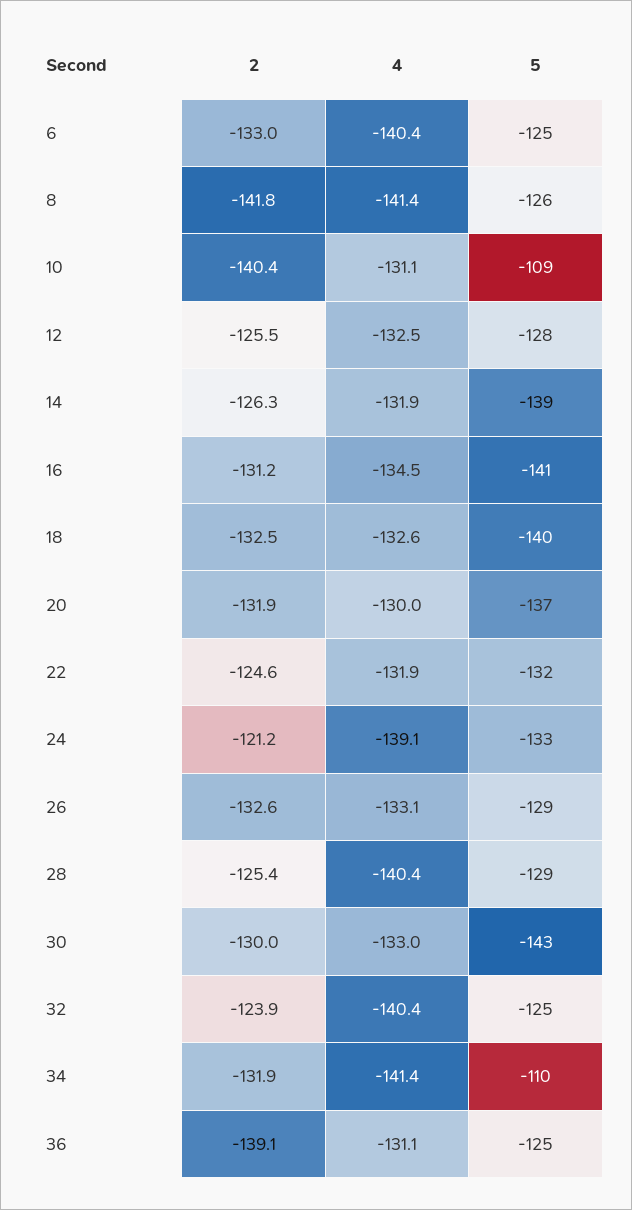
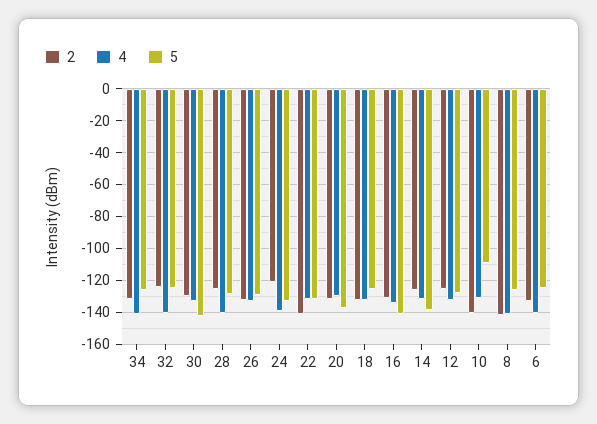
5, 18: -140 -> -125
2, 22: -124.6 -> -140
5, 34: -110 -> -125
2, 36: -139.1 -> none
4, 36: -131.1 -> none
5, 36: -125 -> none

